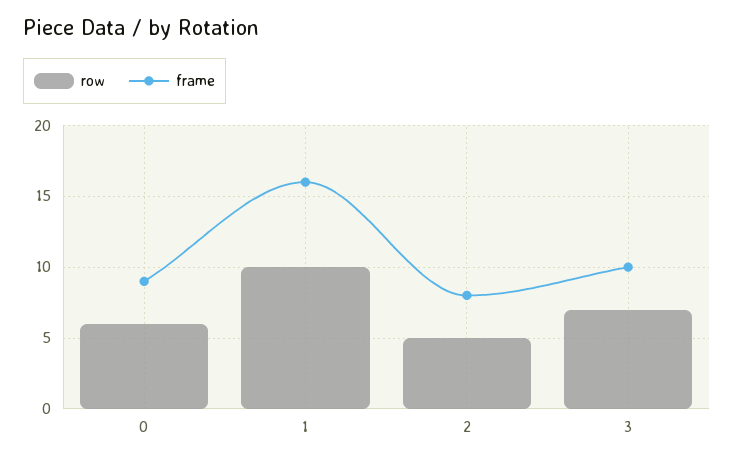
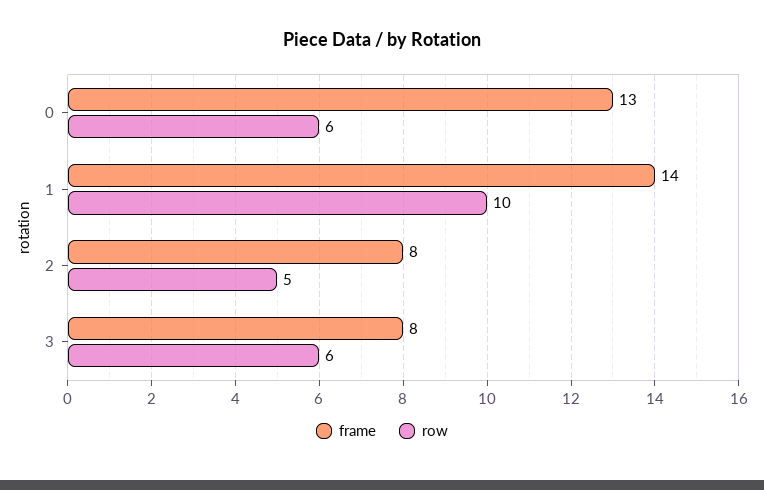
frame, 0: 9 -> 13
frame, 1: 16 -> 14
row, 3: 7 -> 6
frame, 3: 10 -> 8

